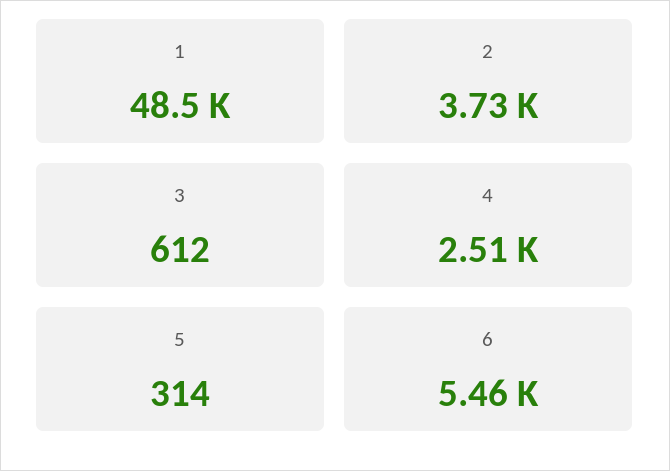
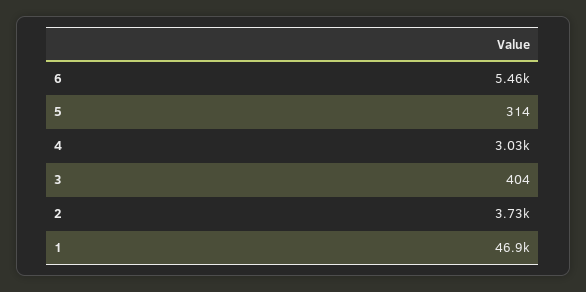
1: 48500 -> 46900
3: 612 -> 404
4: 2510 -> 3030

